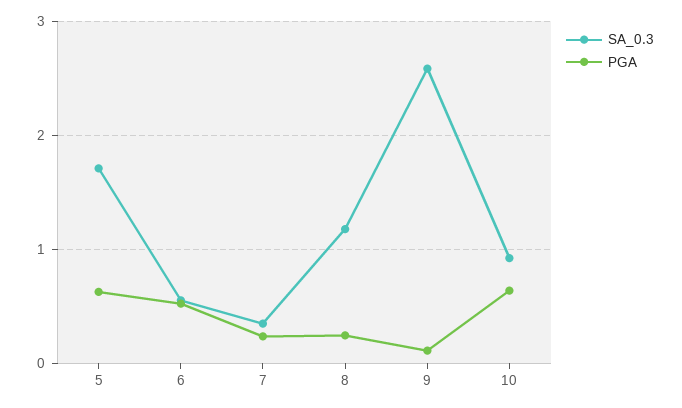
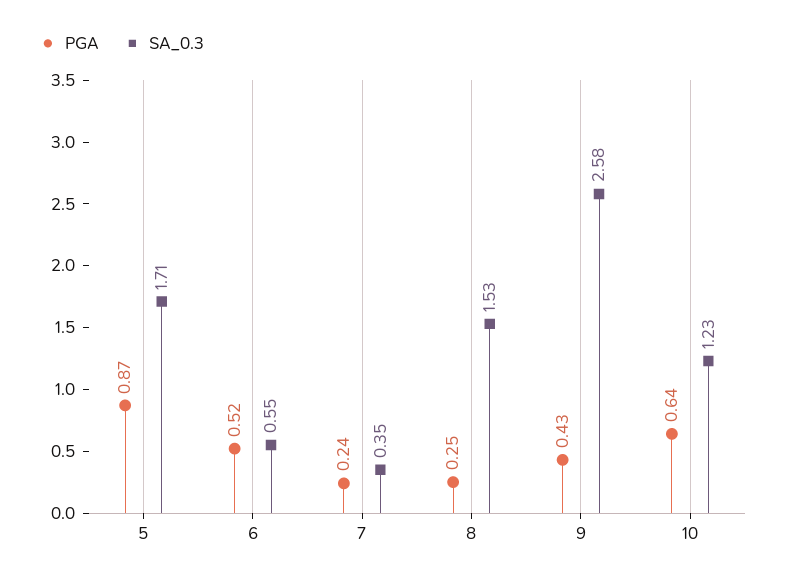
PGA, 5: 0.6 -> 0.87
SA_0.3, 8: 1.2 -> 1.53
PGA, 9: 0.1 -> 0.43
SA_0.3, 10: 0.9 -> 1.23

